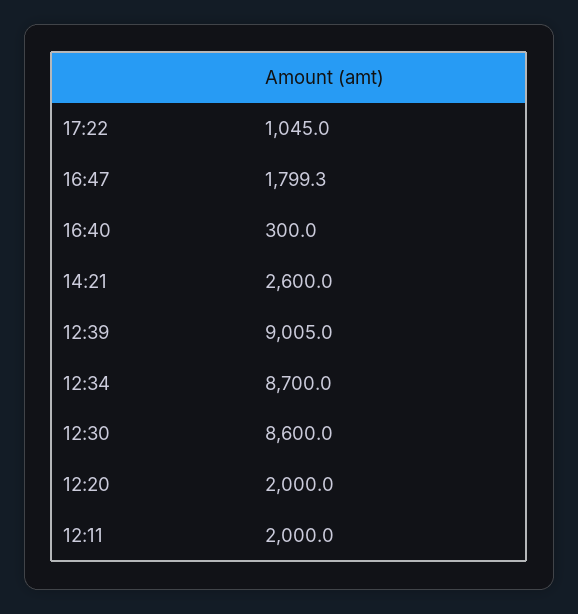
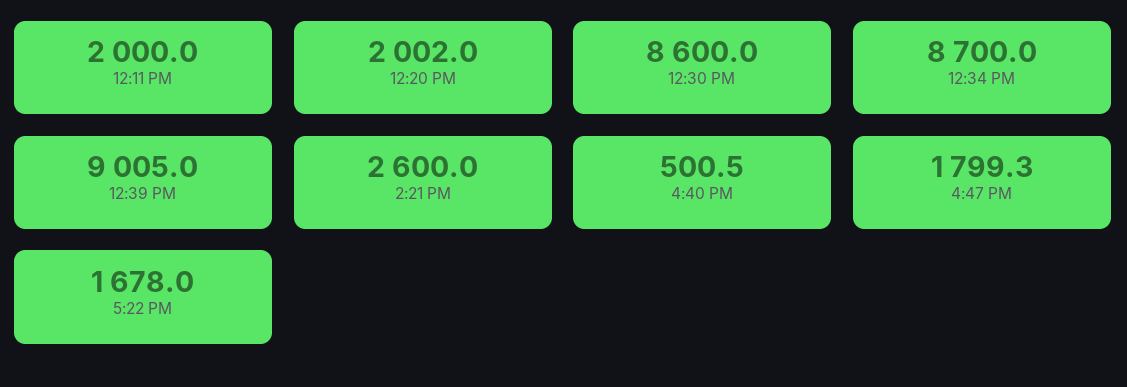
17:22: 1045 -> 1678
16:40: 300 -> 500.5
12:20: 2000 -> 2002

